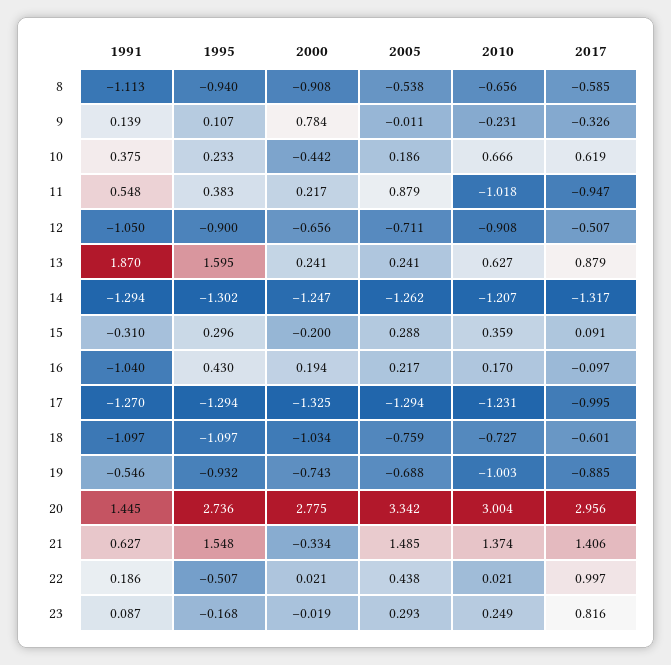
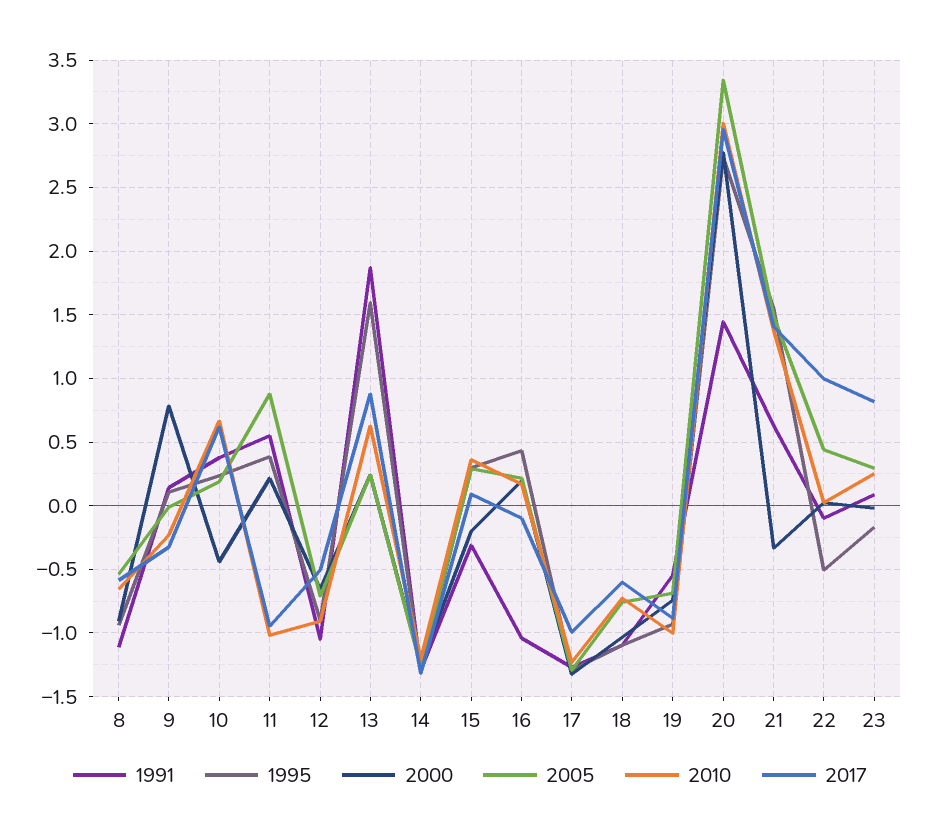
1991, 22: 0.186 -> -0.1

